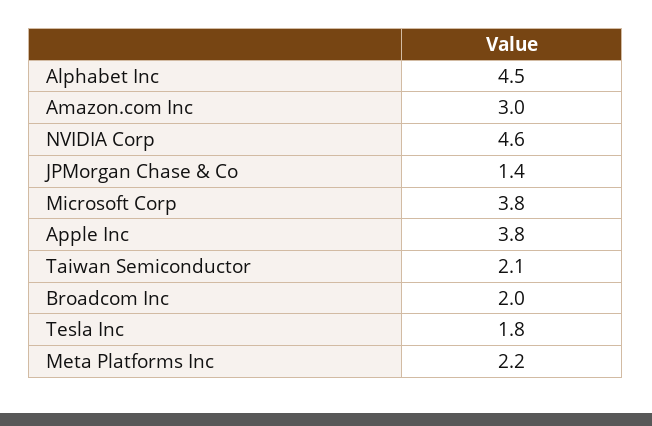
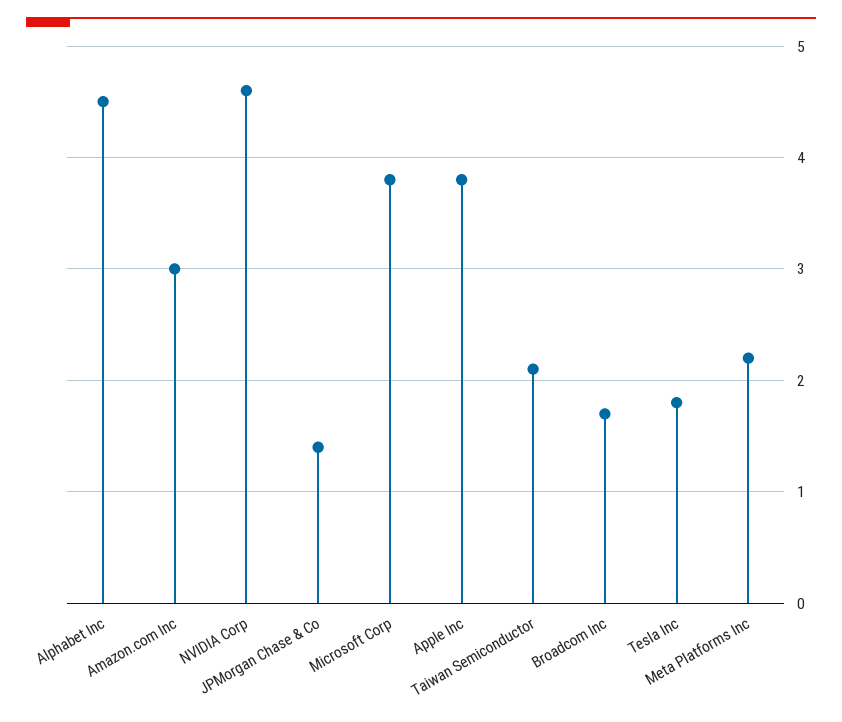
Broadcom Inc: 2 -> 1.7

